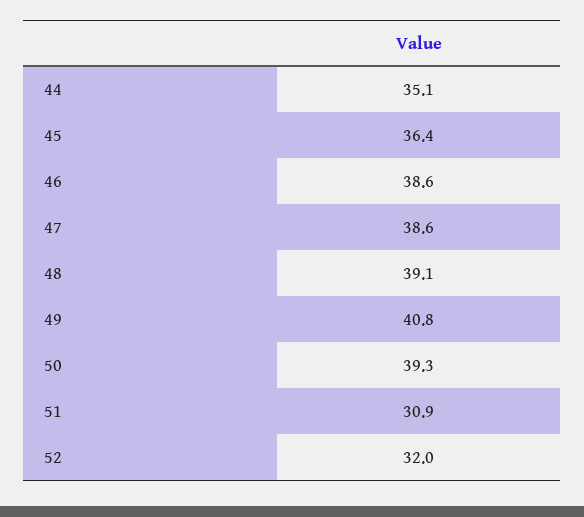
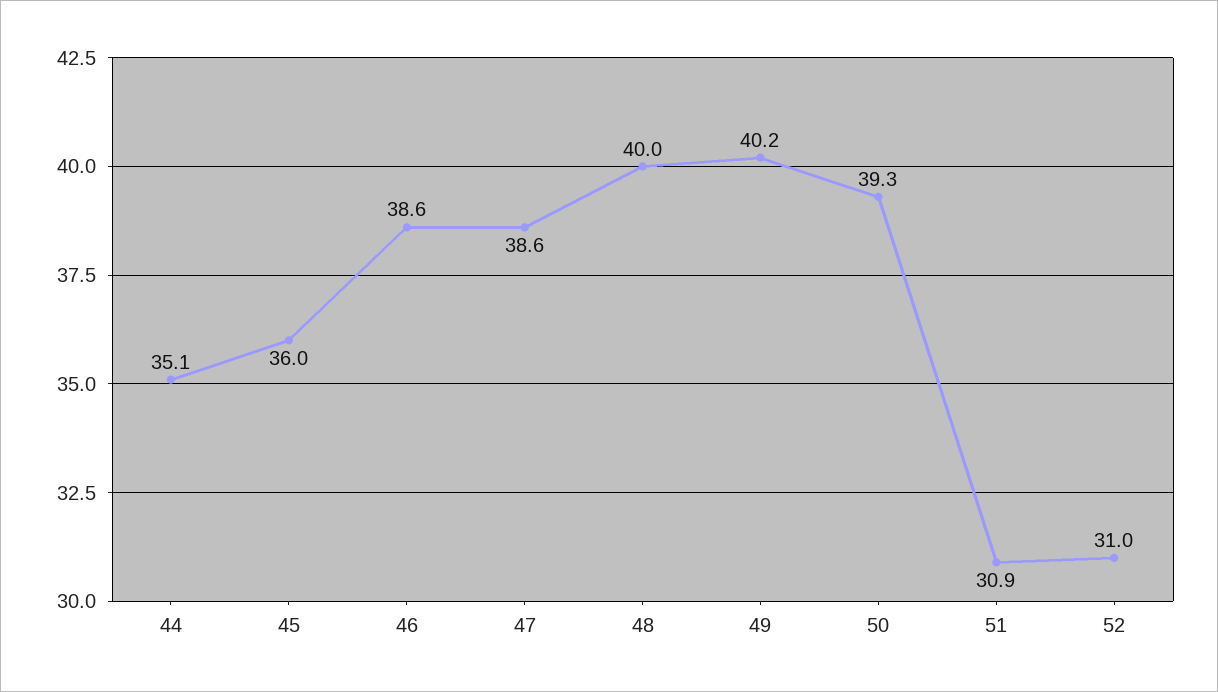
45: 36.4 -> 36
48: 39.1 -> 40
49: 40.8 -> 40.2
52: 32 -> 31

